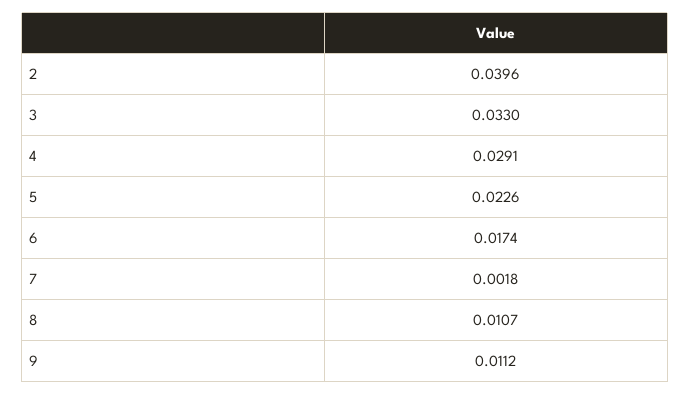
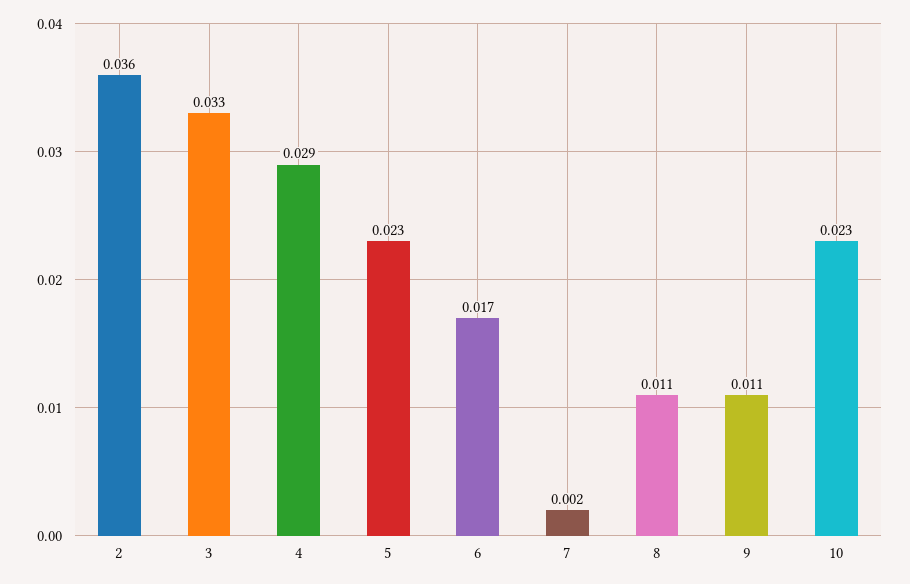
2: 0.0396 -> 0.036
10: none -> 0.023

